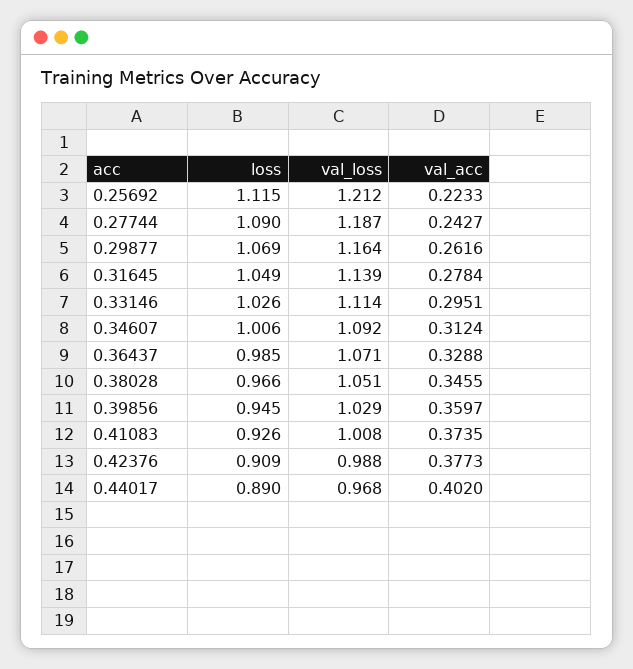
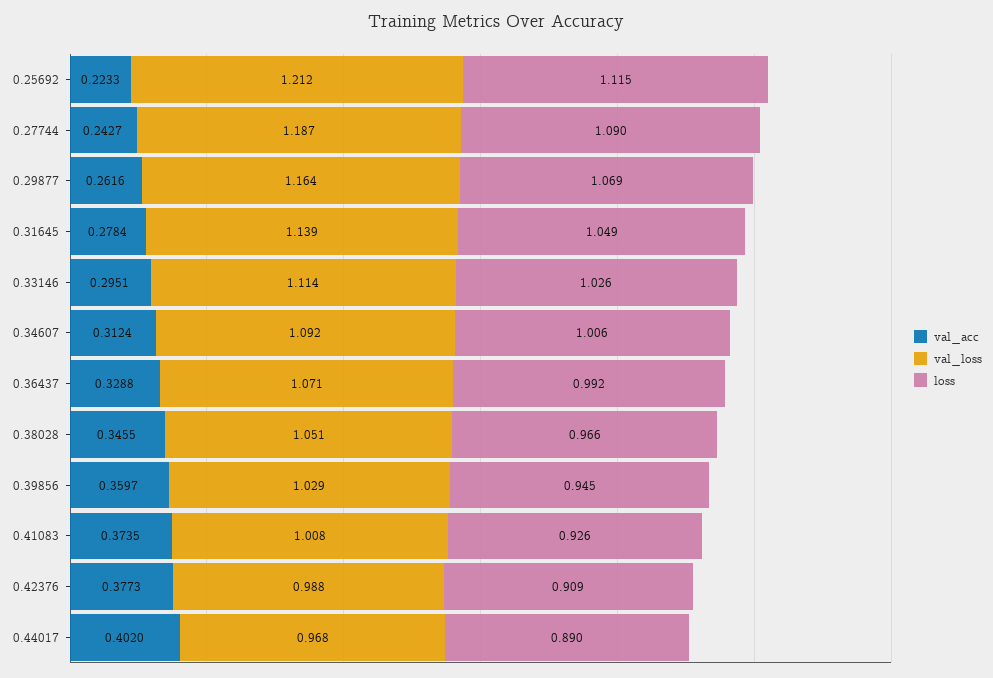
loss, 0.36437: 0.985 -> 0.992

